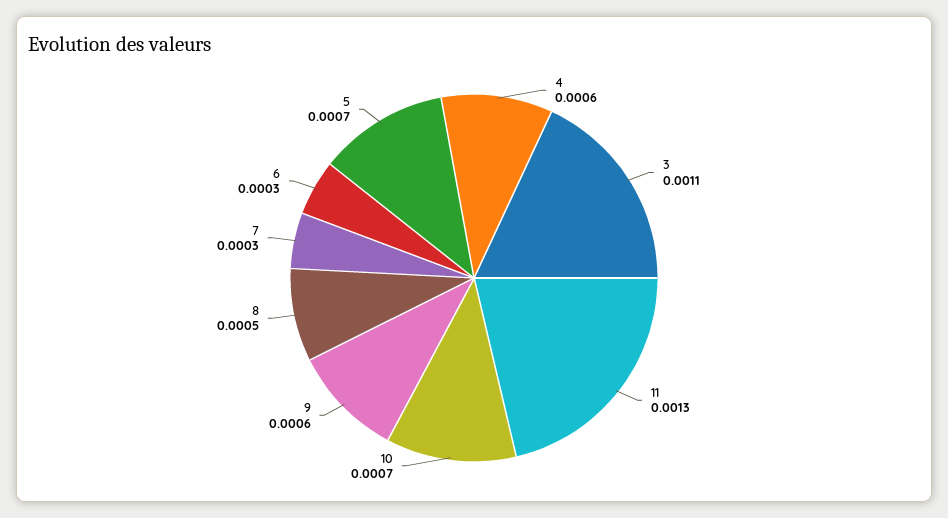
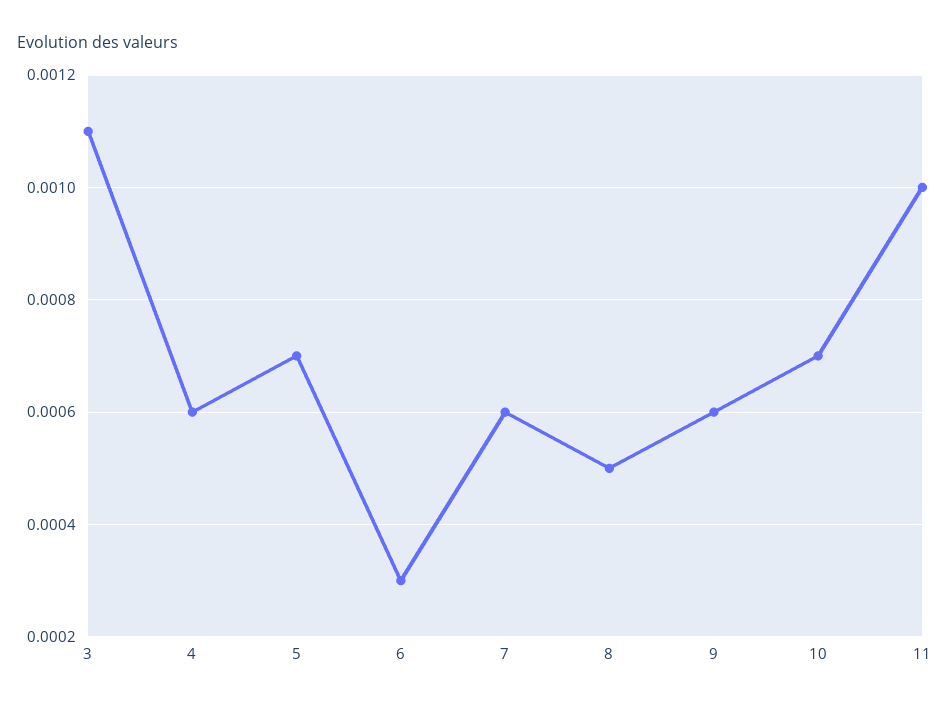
11: 0.0013 -> 0.001
7: 0.0003 -> 0.0006

